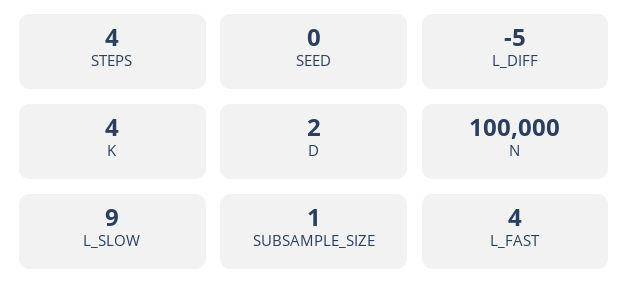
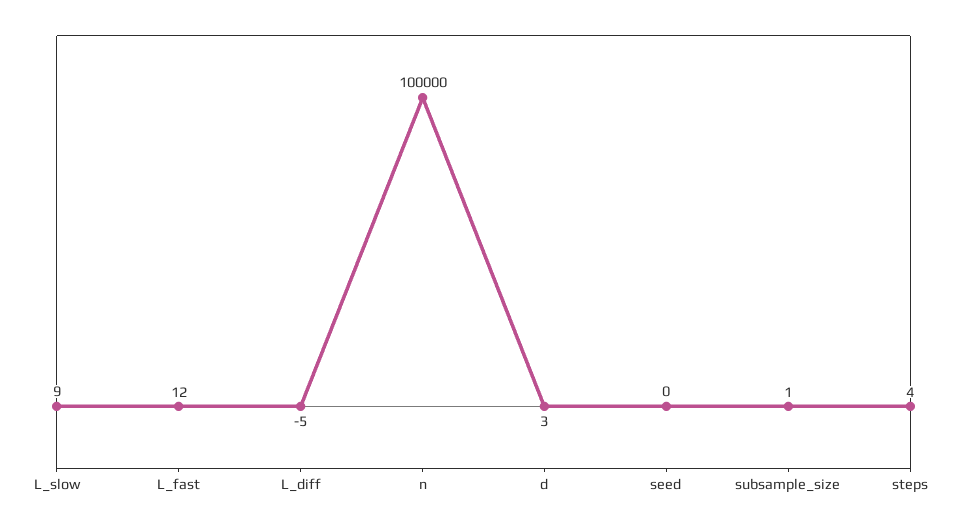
K: 4 -> none
D: 2 -> 3
L_FAST: 4 -> 12

